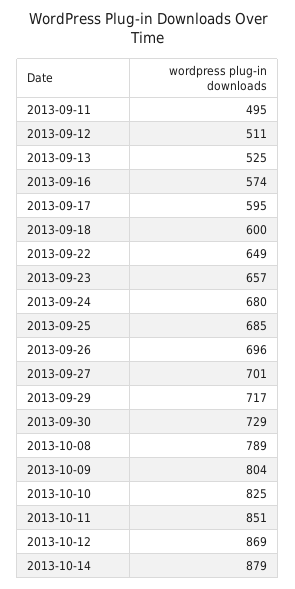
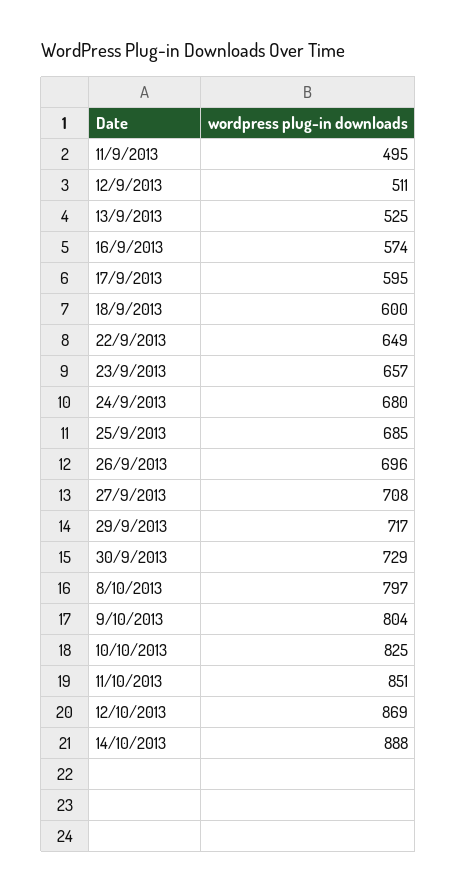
2013-09-27: 701 -> 708
2013-10-08: 789 -> 797
2013-10-14: 879 -> 888

